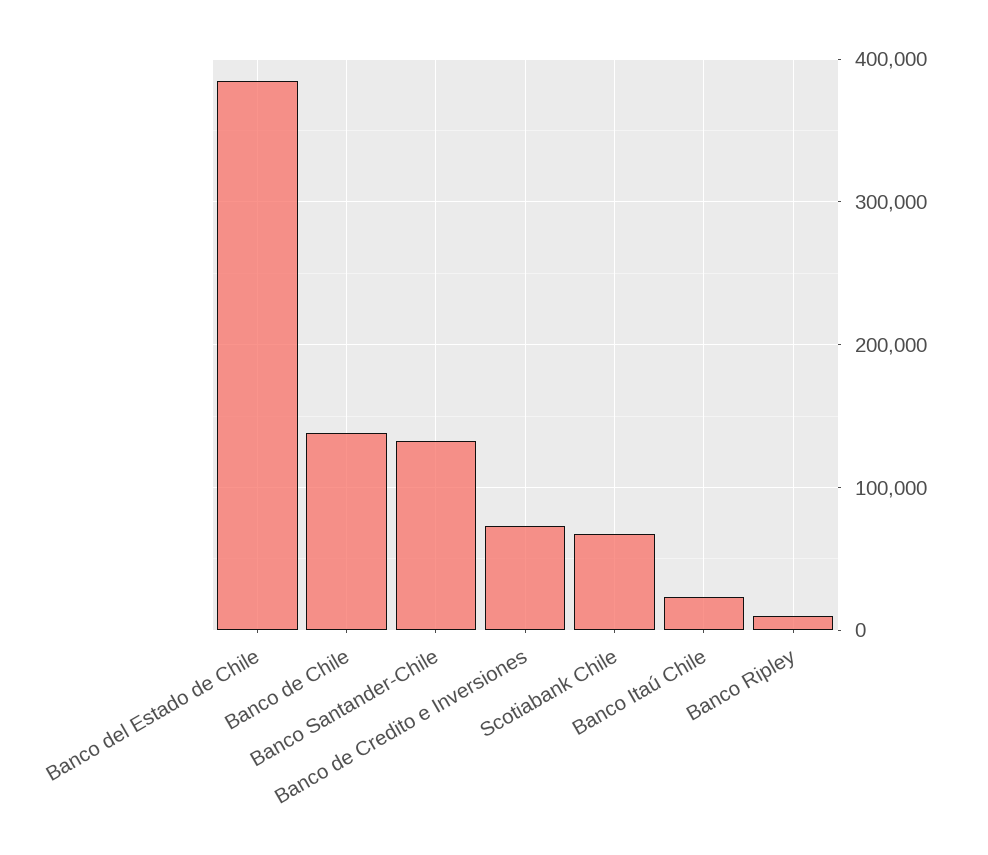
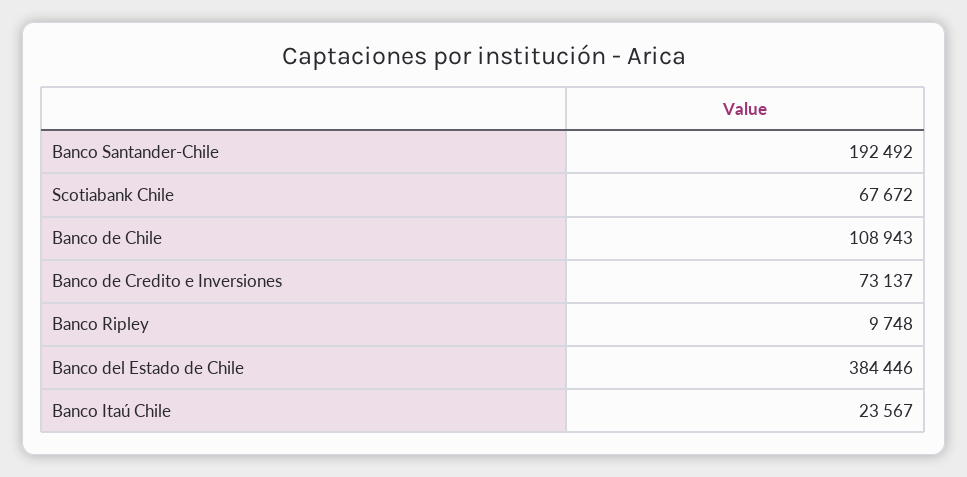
Banco de Chile: 140000 -> 108943
Banco Santander-Chile: 130000 -> 192492

